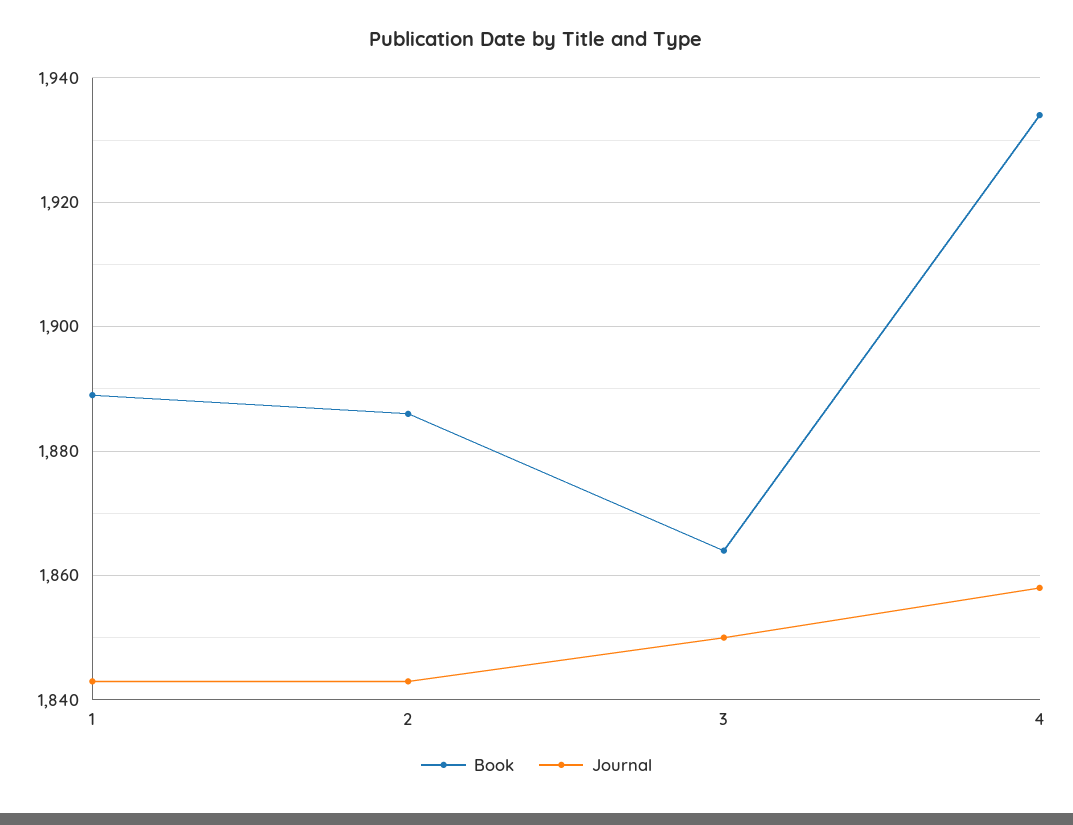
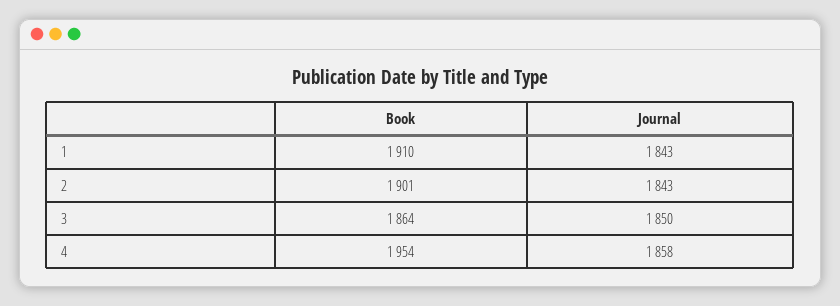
Book, 1: 1890 -> 1910
Book, 2: 1885 -> 1901
Book, 4: 1935 -> 1954

